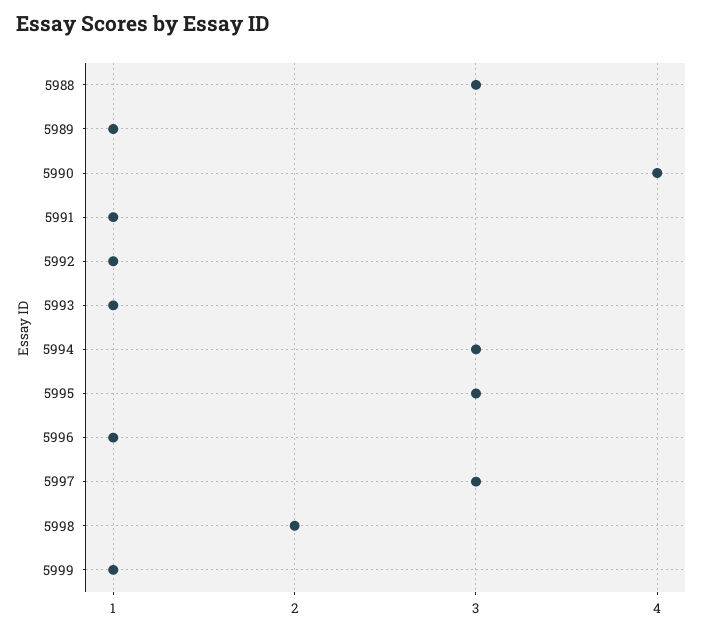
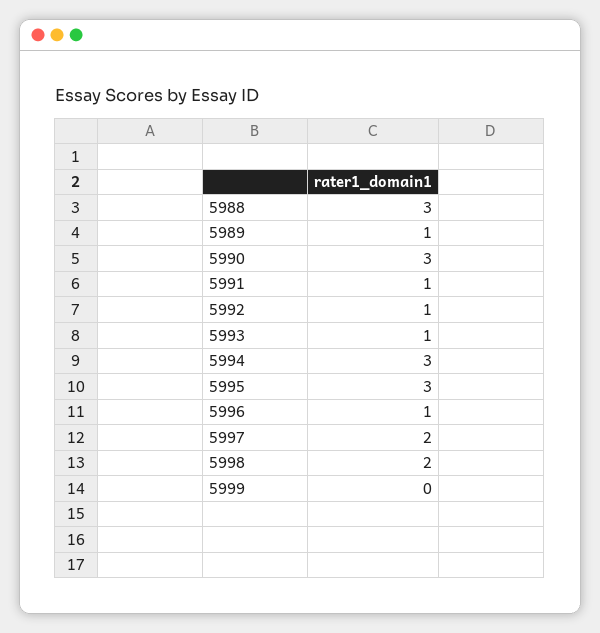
5990: 4 -> 3
5997: 3 -> 2
5999: 1 -> 0

